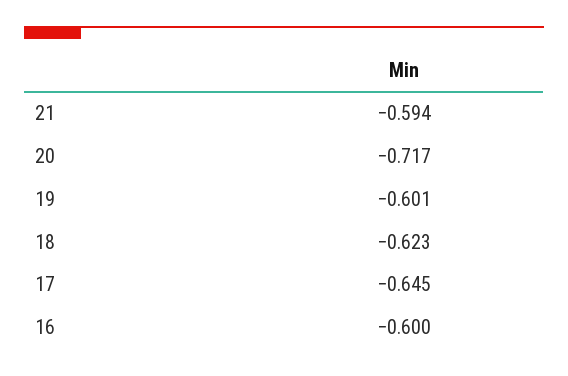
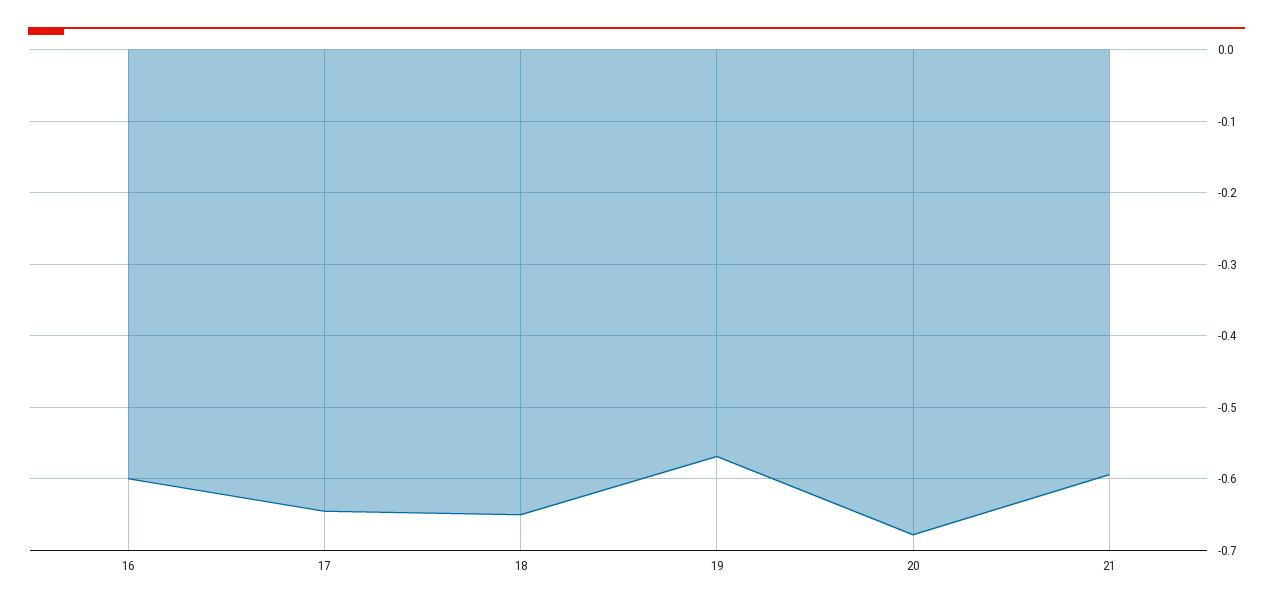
20: -0.717 -> -0.68
19: -0.601 -> -0.57
18: -0.623 -> -0.65

